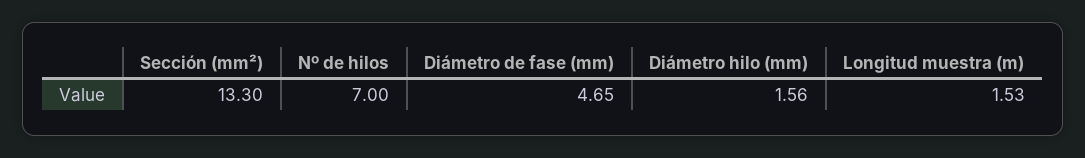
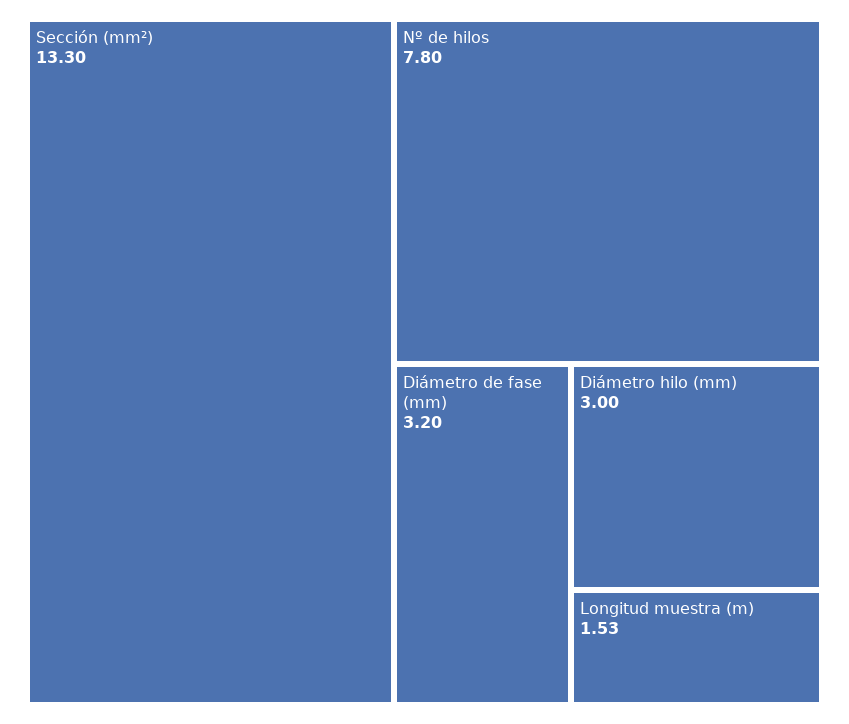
Nº de hilos: 7 -> 7.8
Diámetro de fase (mm): 4.65 -> 3.2
Diámetro hilo (mm): 1.56 -> 3

